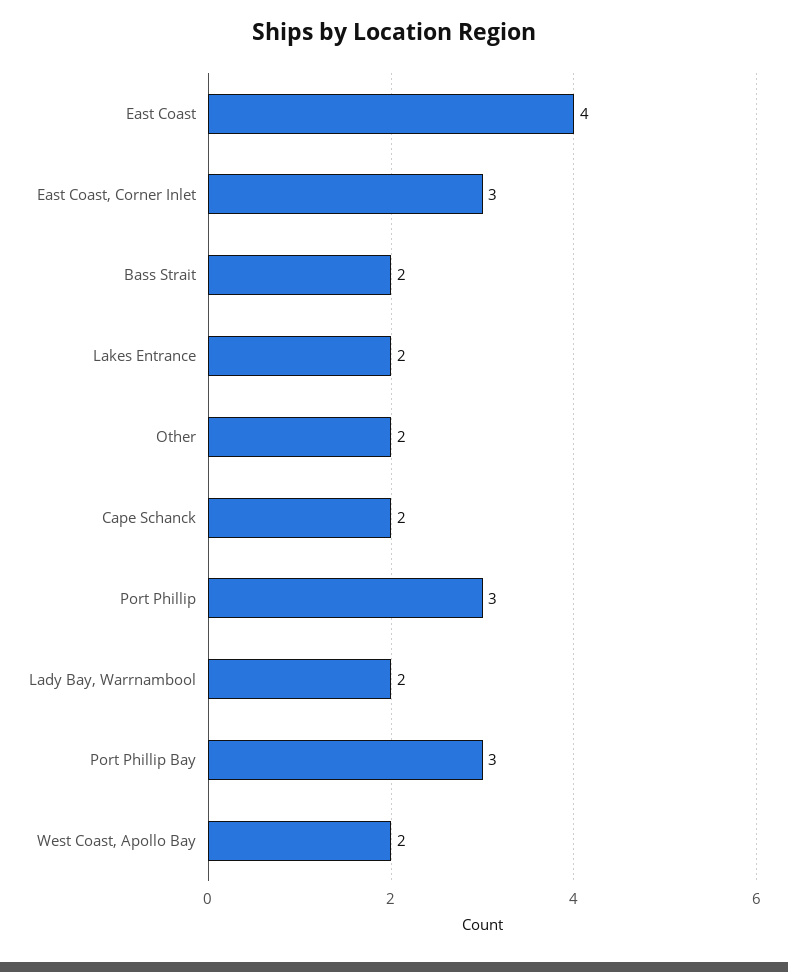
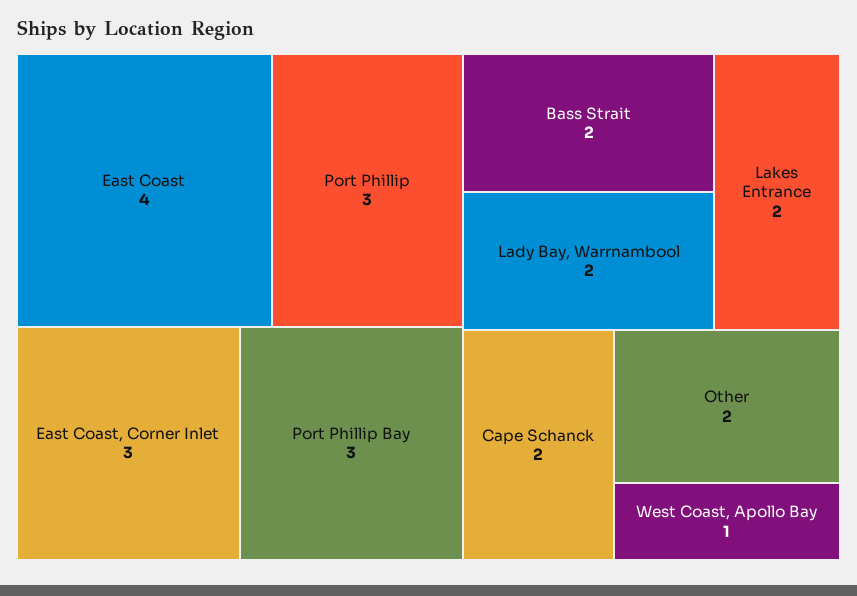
West Coast, Apollo Bay: 2 -> 1

